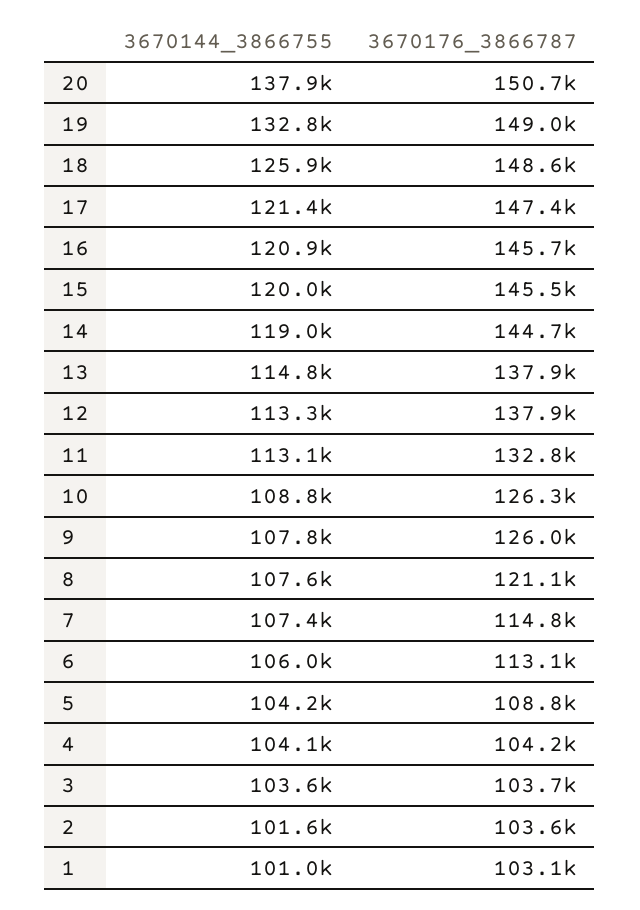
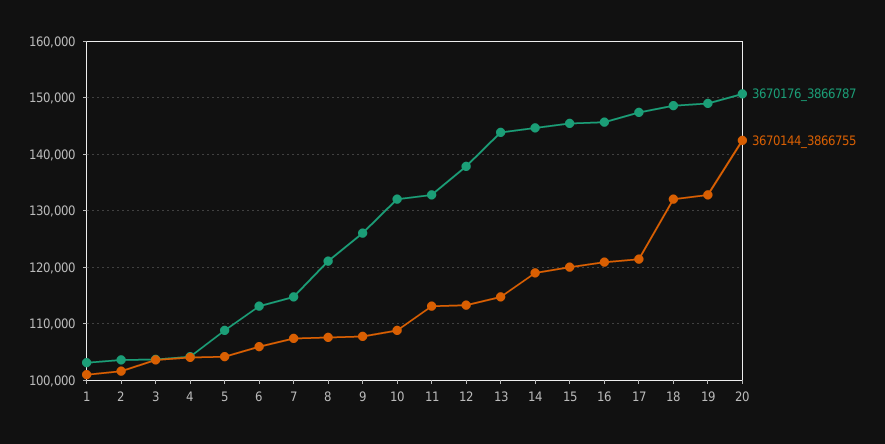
3670144_3866755, 20: 137900 -> 142000
3670144_3866755, 18: 125900 -> 132000
3670176_3866787, 13: 137900 -> 144000
3670176_3866787, 10: 126300 -> 132000

